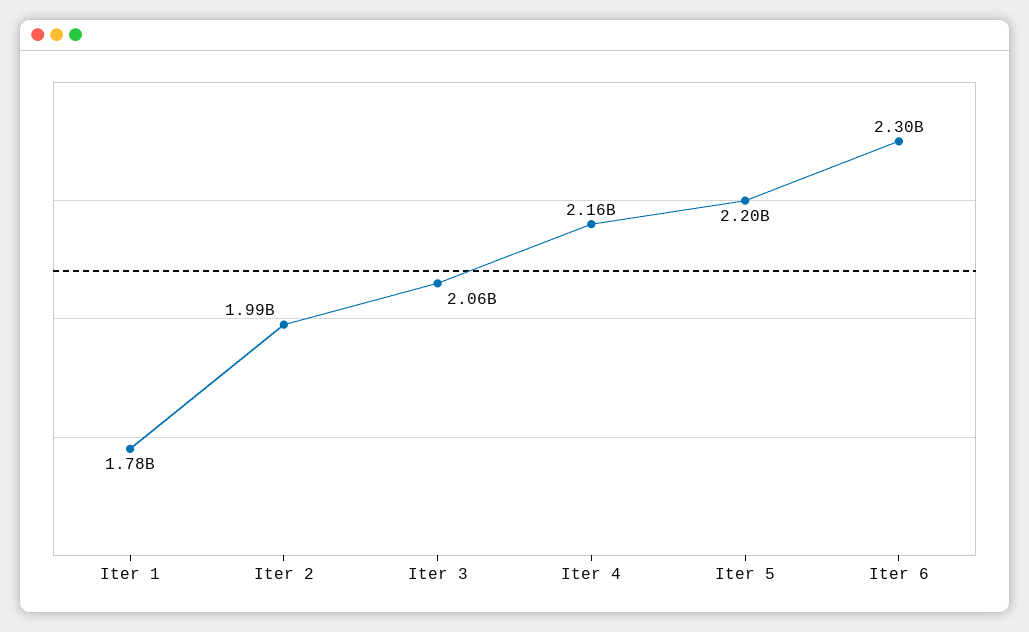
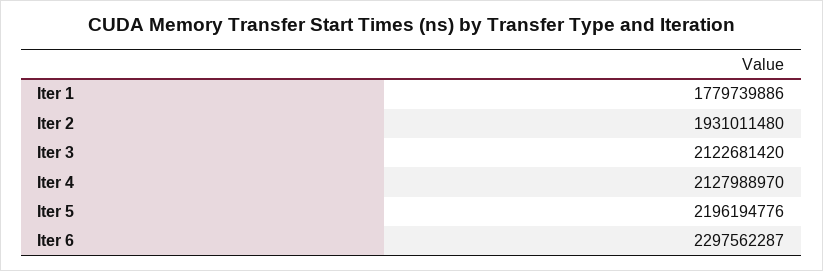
Iter 2: 1990000000 -> 1931011480
Iter 3: 2060000000 -> 2122681420
Iter 4: 2160000000 -> 2127988970

